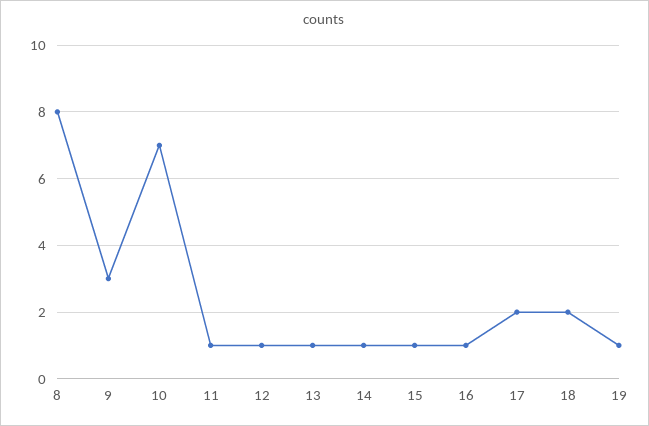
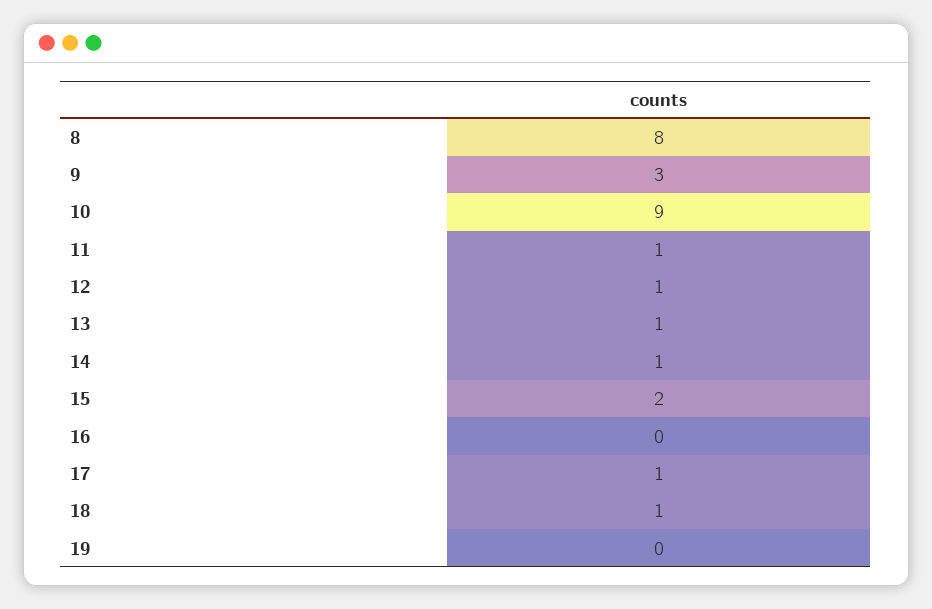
10: 7 -> 9
15: 1 -> 2
16: 1 -> 0
17: 2 -> 1
18: 2 -> 1
19: 1 -> 0

